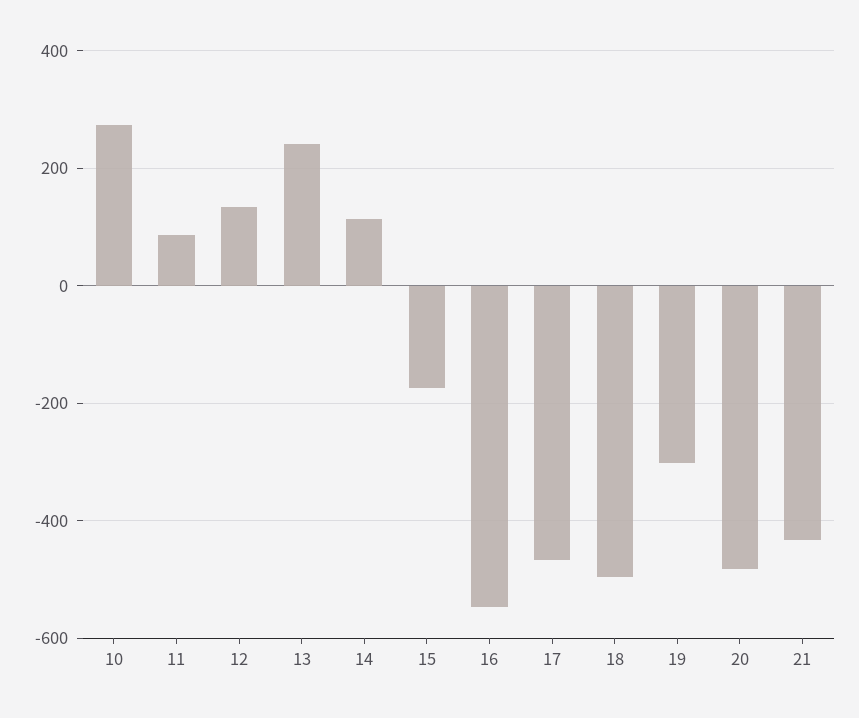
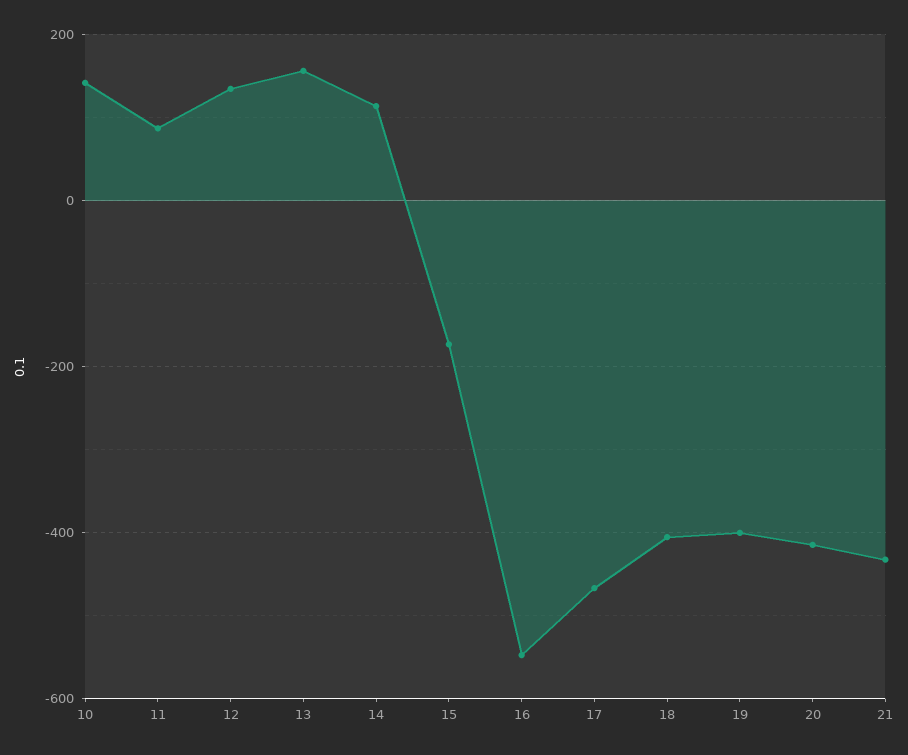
10: 280 -> 140
13: 240 -> 160
18: -500 -> -400
19: -300 -> -400
20: -480 -> -420

